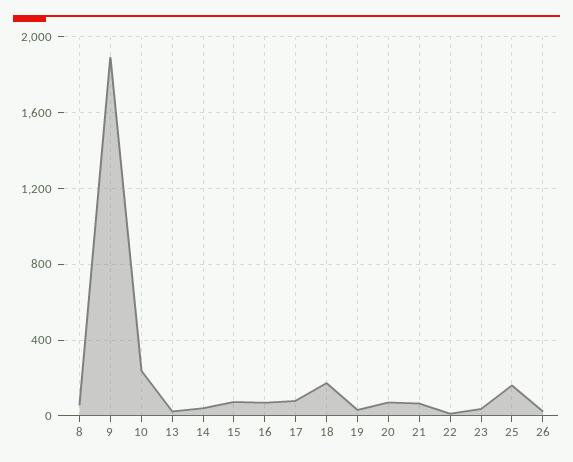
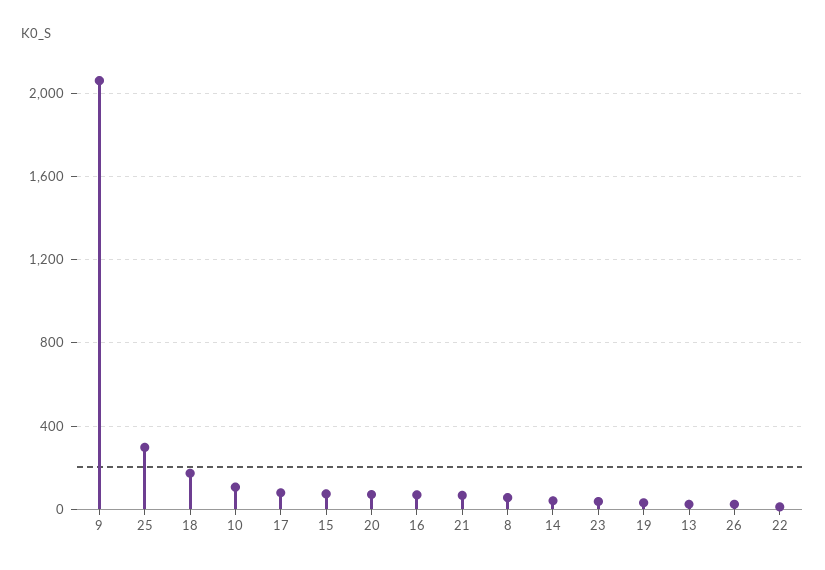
9: 1900 -> 2050
10: 250 -> 100
25: 150 -> 300

